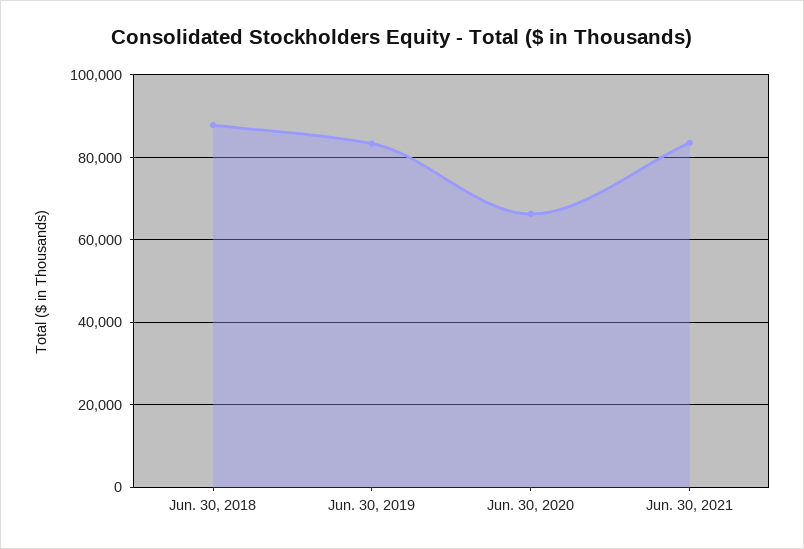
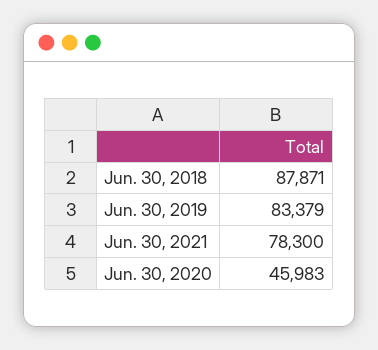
Jun. 30, 2020: 66000 -> 45983
Jun. 30, 2021: 84000 -> 78300

